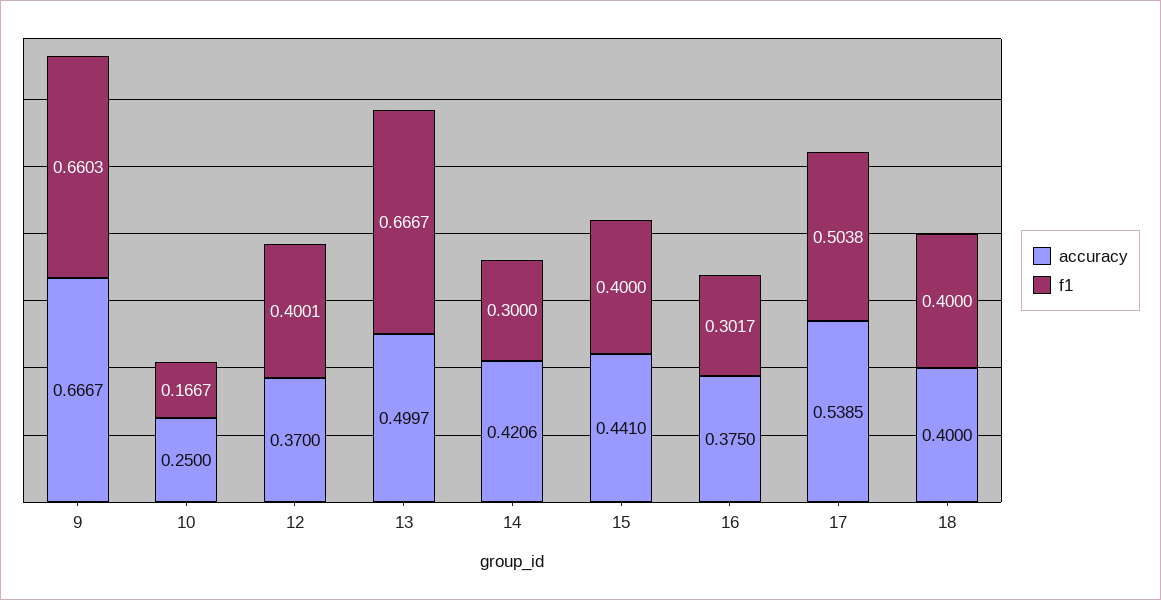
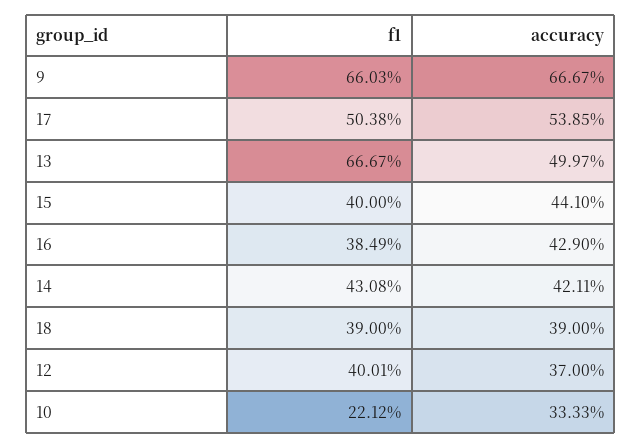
accuracy, 10: 0.25 -> 0.3333
f1, 10: 0.1667 -> 0.2212
accuracy, 14: 0.4206 -> 0.4211
f1, 14: 0.3 -> 0.4308
accuracy, 16: 0.375 -> 0.429
f1, 16: 0.3017 -> 0.3849
accuracy, 18: 0.4 -> 0.39
f1, 18: 0.4 -> 0.39

